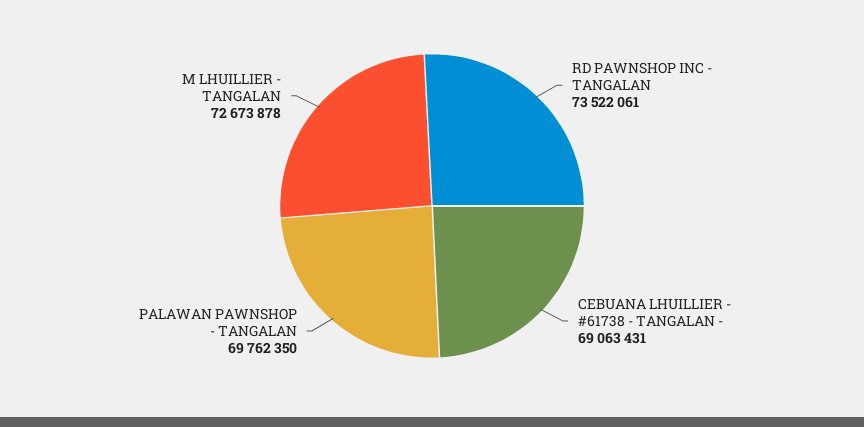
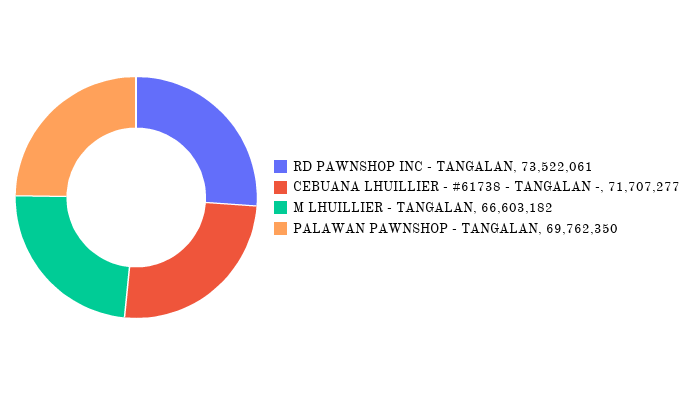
CEBUANA LHUILLIER - #61738 - TANGALAN -: 69063431 -> 71707277
M LHUILLIER - TANGALAN: 72673878 -> 66603182

